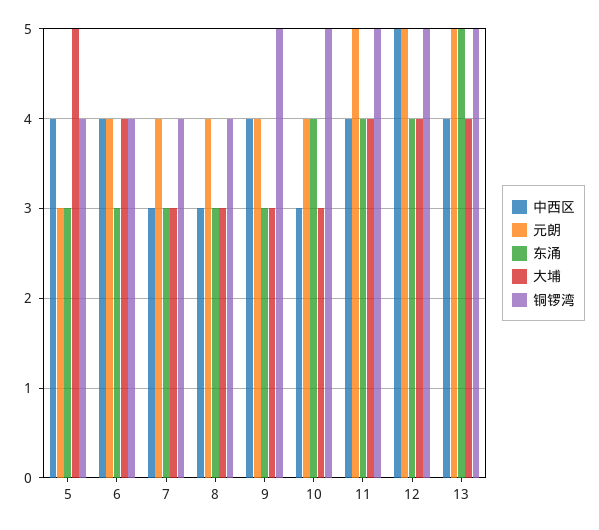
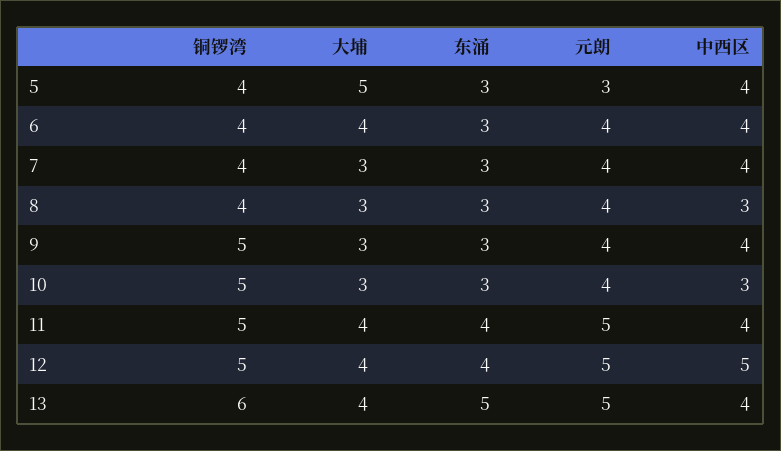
中西区, 7: 3 -> 4
东涌, 10: 4 -> 3
铜锣湾, 13: 5 -> 6

